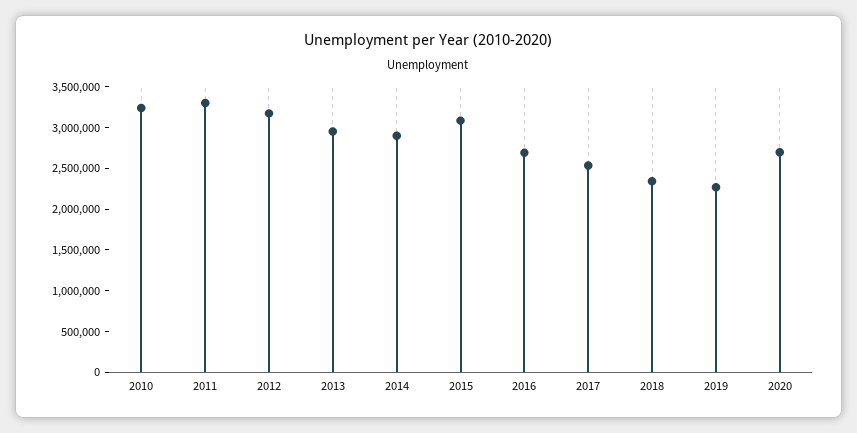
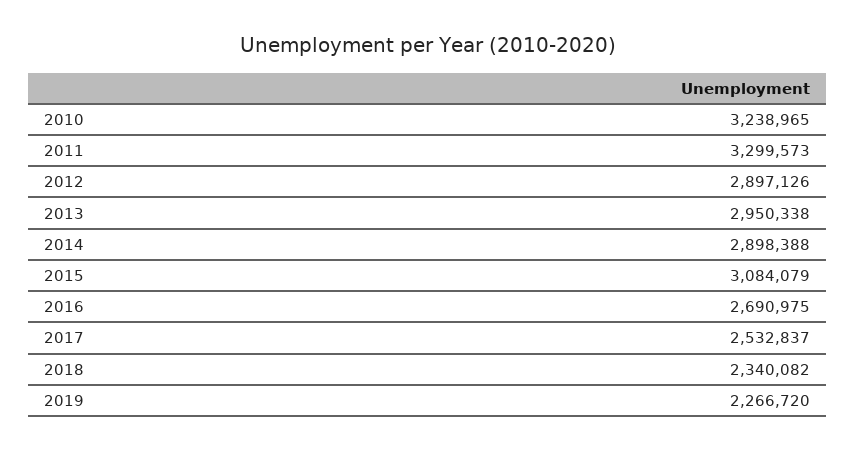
2012: 3200000 -> 2897126
2020: 2700000 -> none

